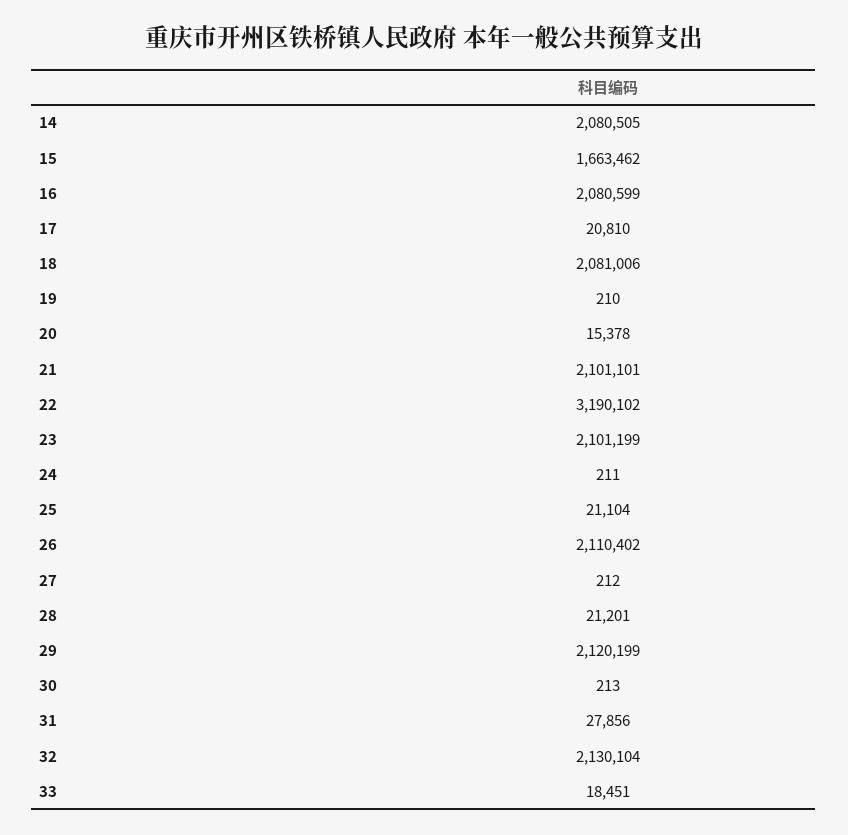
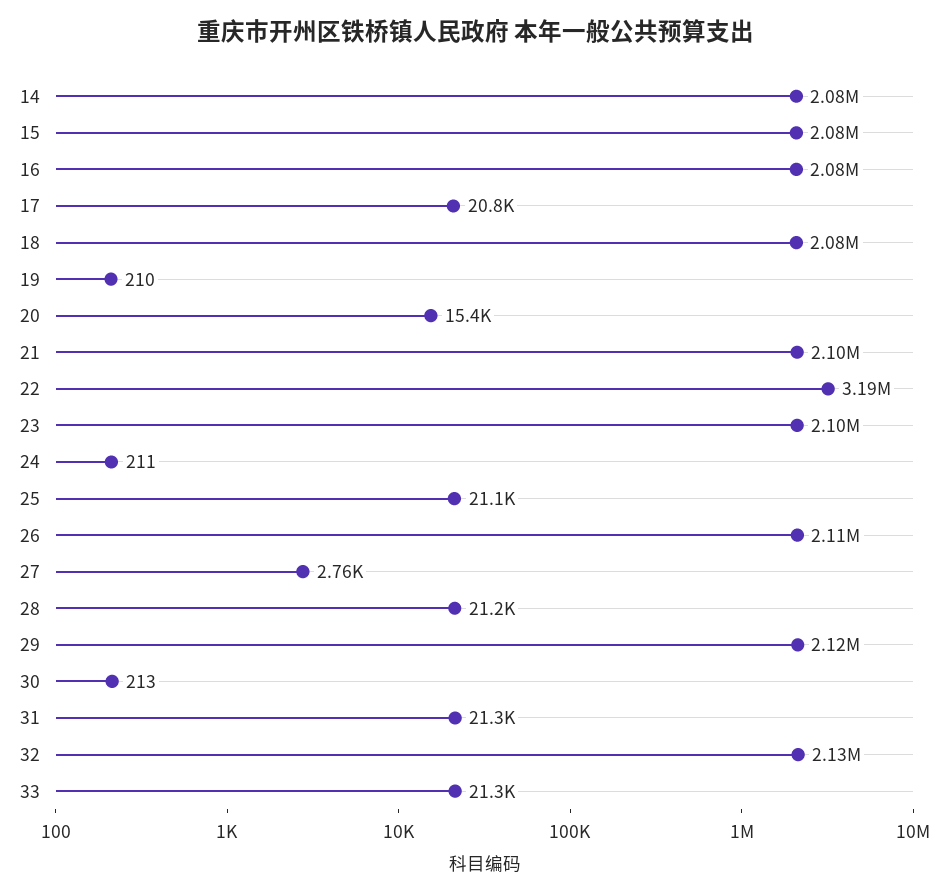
15: 1663462 -> 2080000
27: 212 -> 2760
31: 27856 -> 21300
33: 18451 -> 21300

